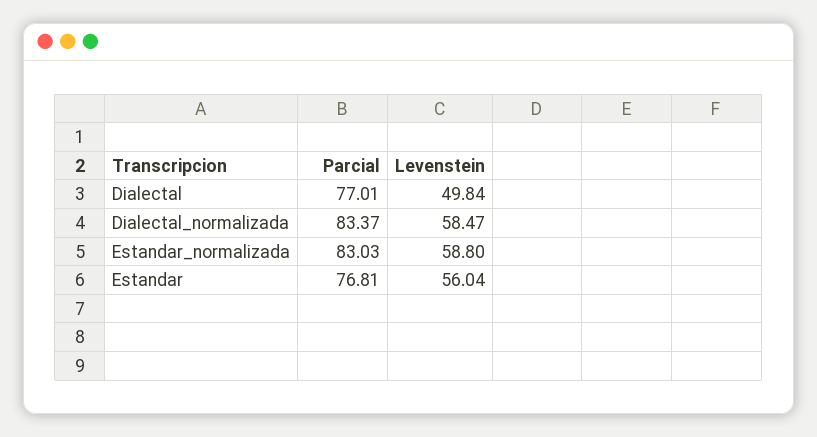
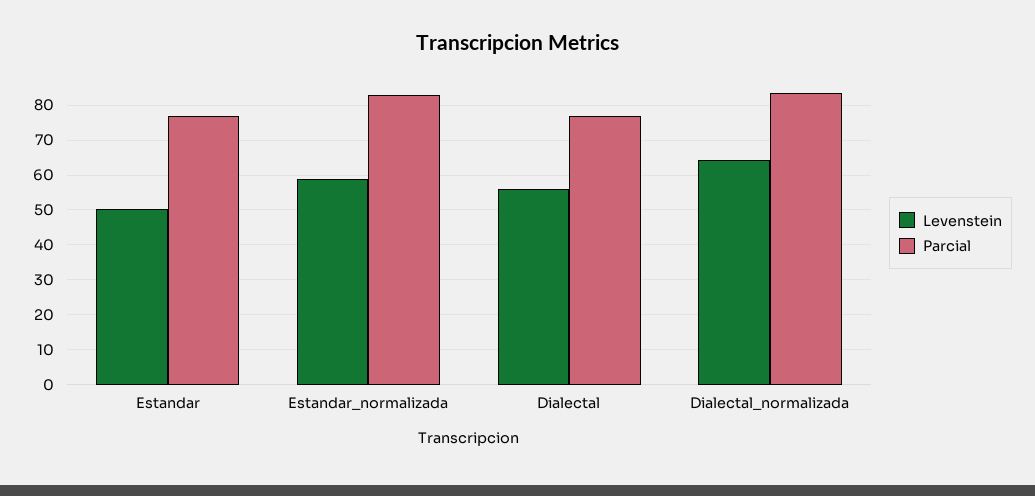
Levenstein, Dialectal: 49.84 -> 56
Levenstein, Dialectal_normalizada: 58.47 -> 64
Levenstein, Estandar: 56.04 -> 50

